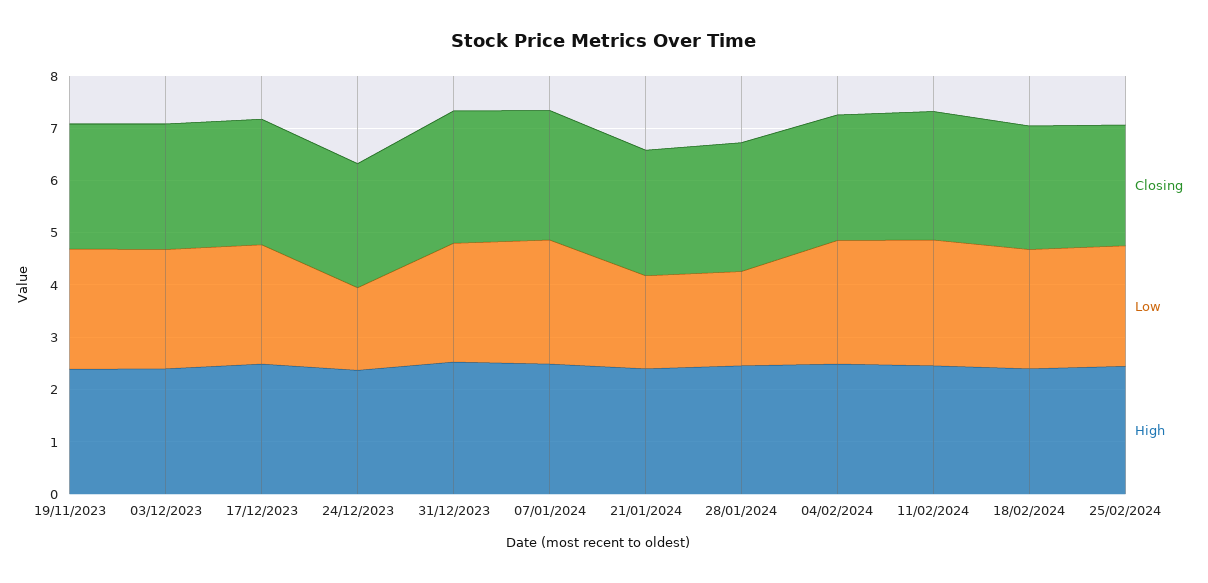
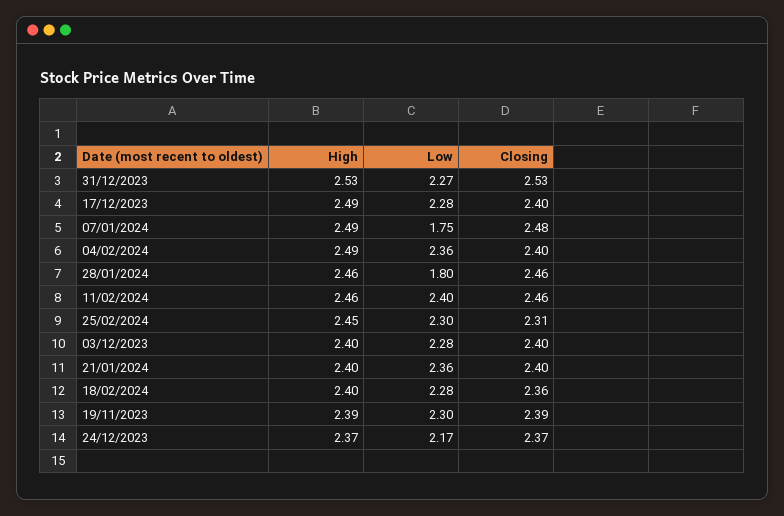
Low, 24/12/2023: 1.6 -> 2.17
Low, 07/01/2024: 2.4 -> 1.75
Low, 21/01/2024: 1.8 -> 2.36

